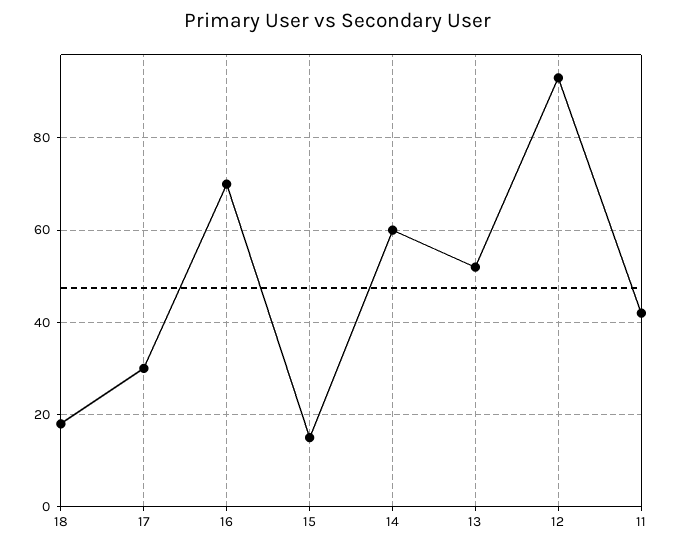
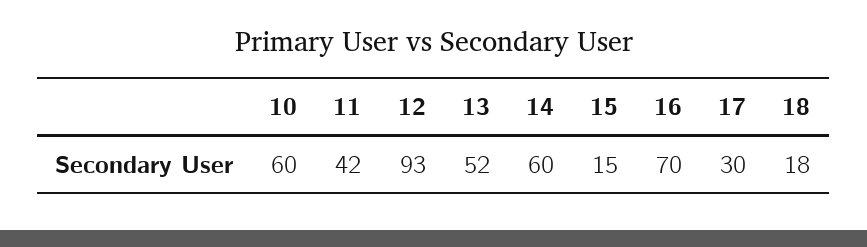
10: none -> 60

